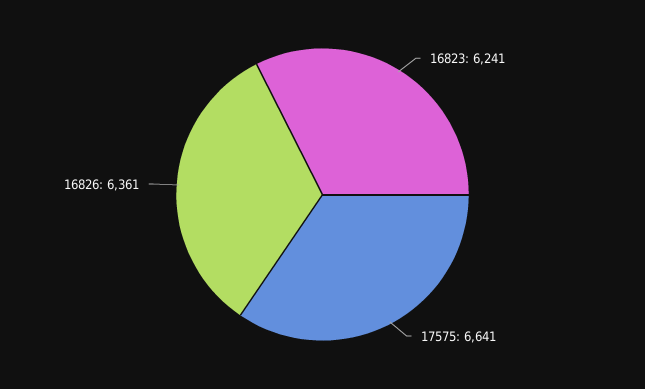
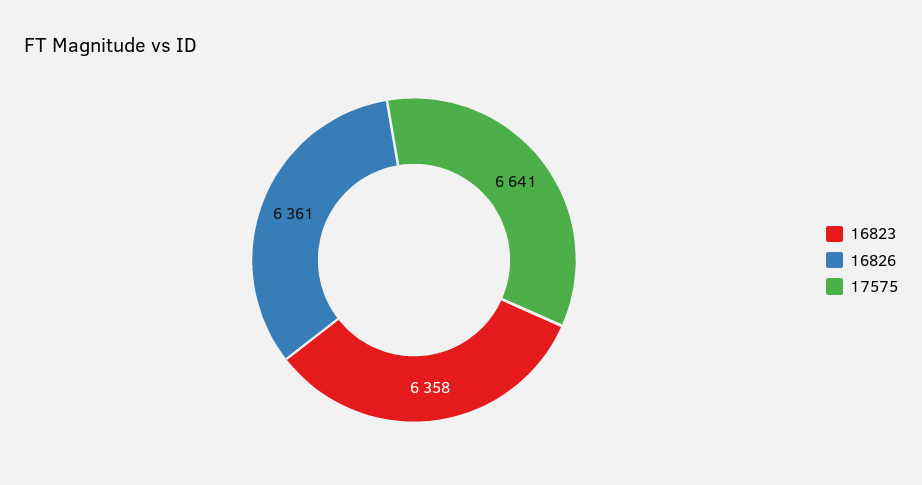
16823: 6241 -> 6358

